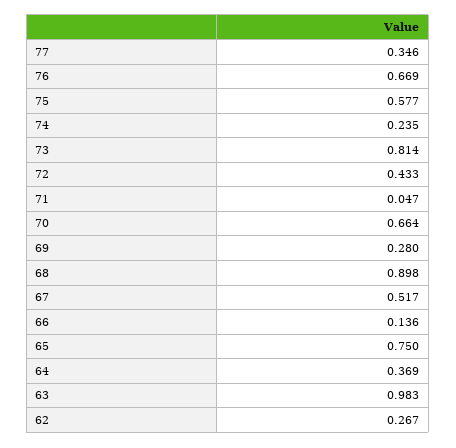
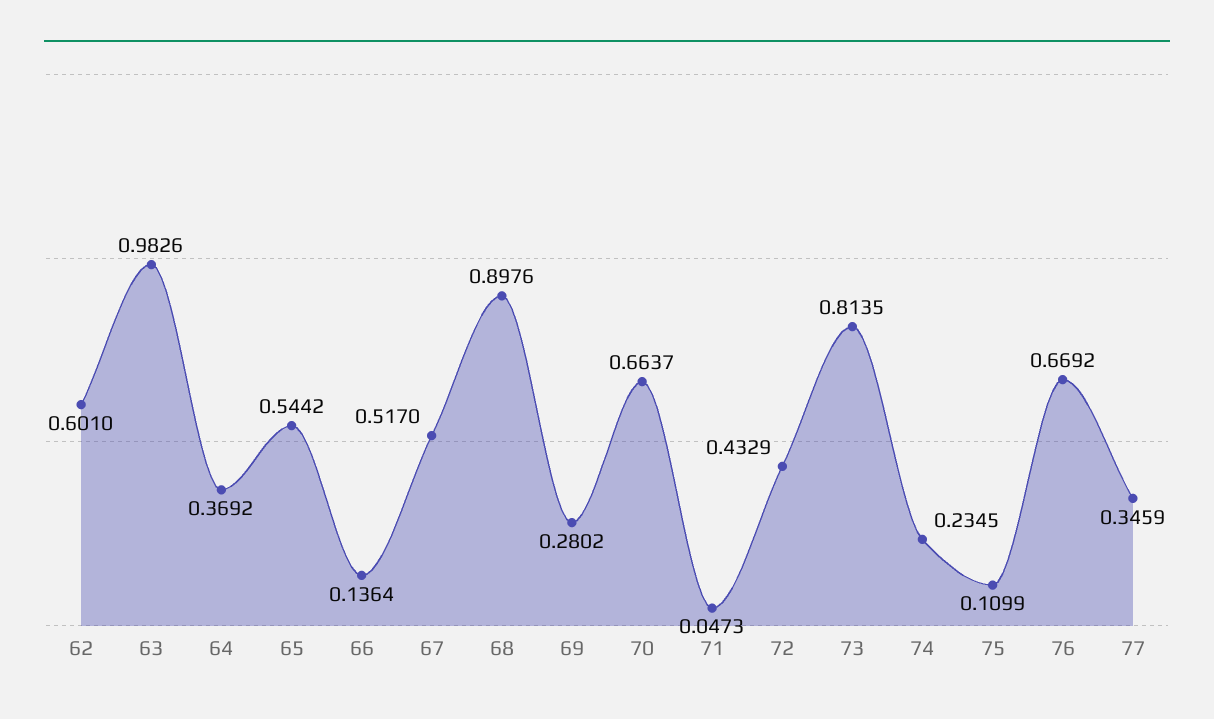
75: 0.577 -> 0.1099
65: 0.75 -> 0.5442
62: 0.267 -> 0.601

